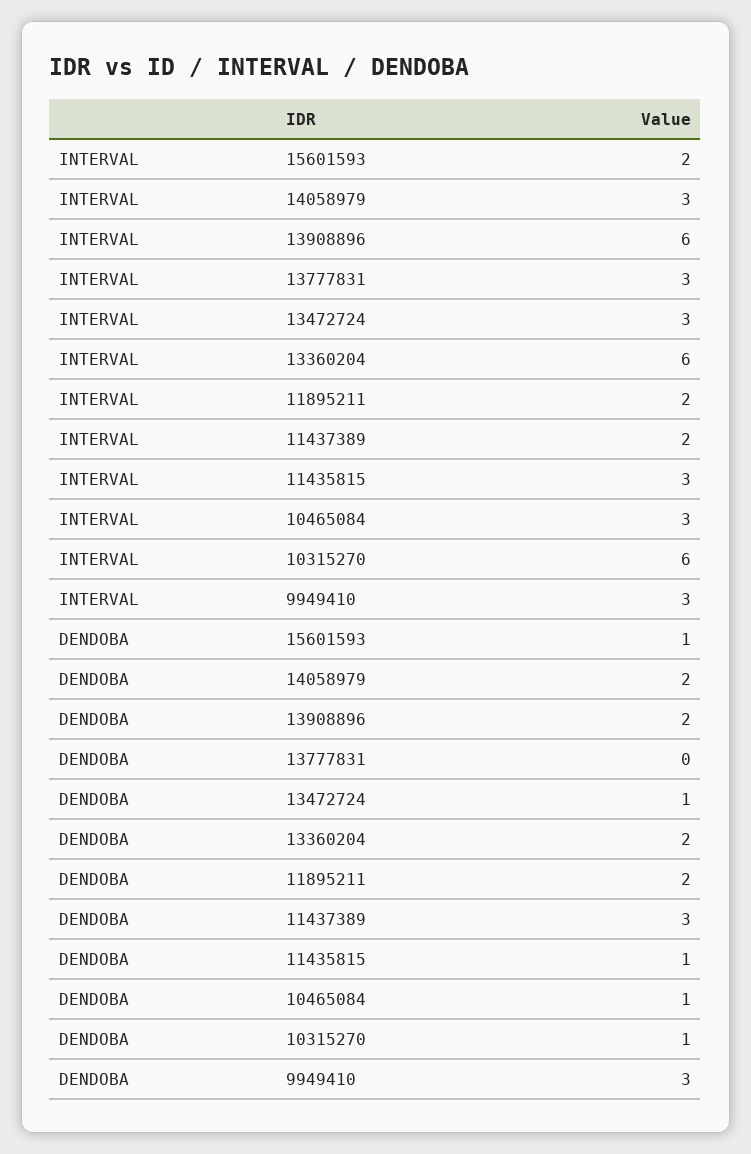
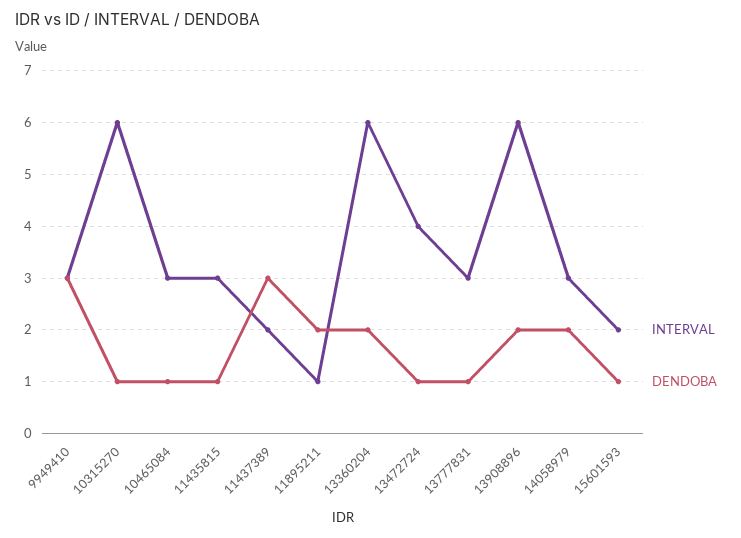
INTERVAL, 13472724: 3 -> 4
INTERVAL, 11895211: 2 -> 1
DENDOBA, 13777831: 0 -> 1

